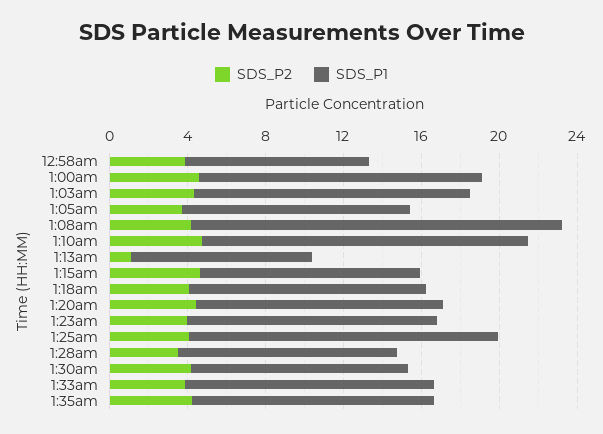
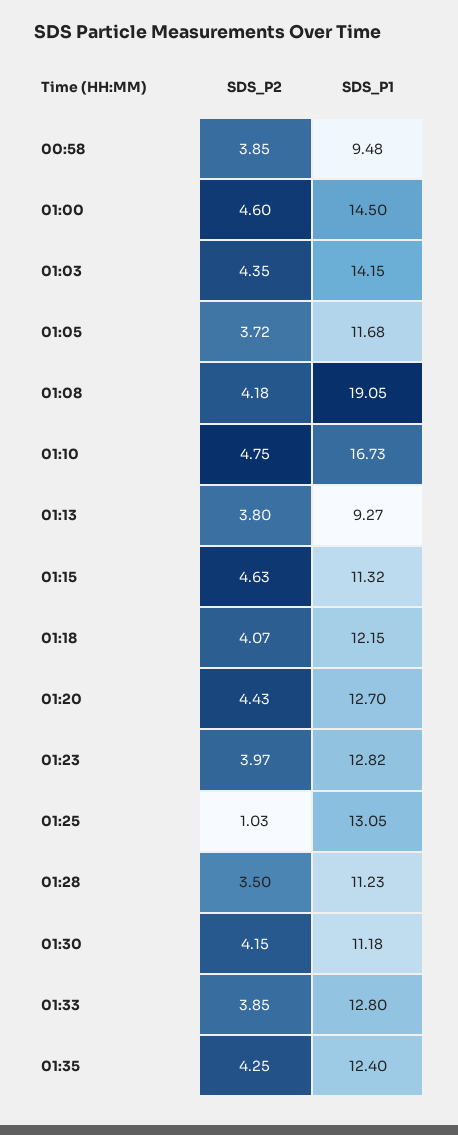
SDS_P2, 1:13am: 1 -> 3.8
SDS_P2, 1:25am: 4 -> 1.03
SDS_P1, 1:25am: 16 -> 13.05

